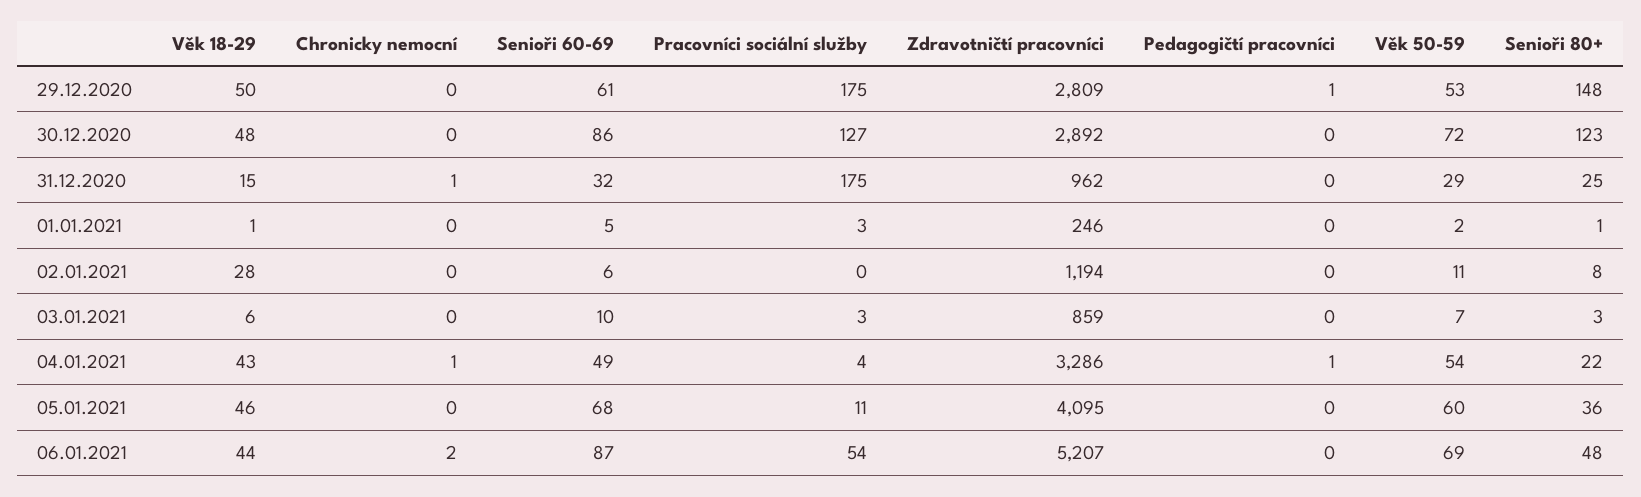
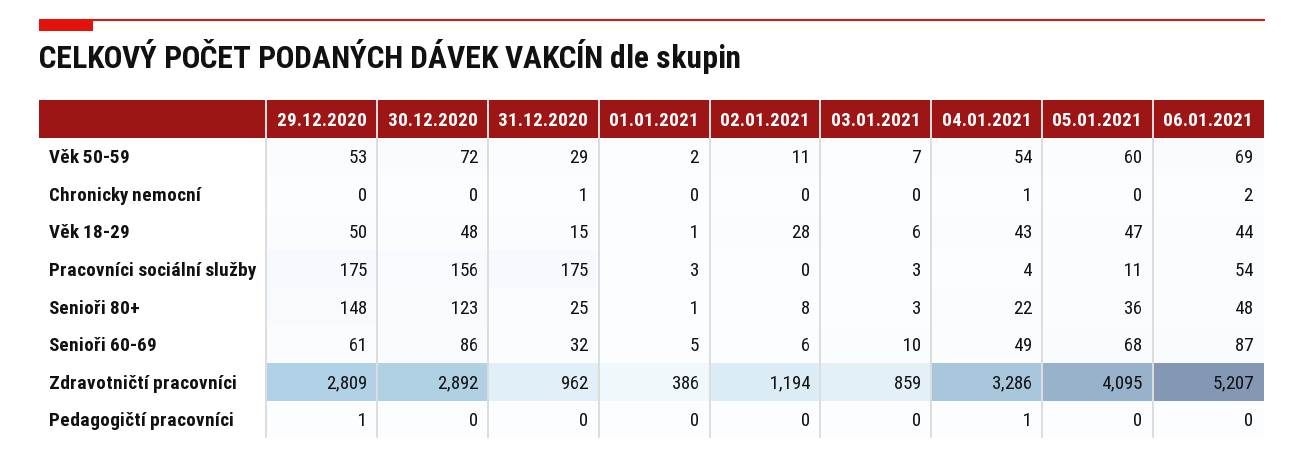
Pracovníci sociální služby, 30.12.2020: 127 -> 156
Zdravotničtí pracovníci, 01.01.2021: 246 -> 386
Věk 18-29, 05.01.2021: 46 -> 47

